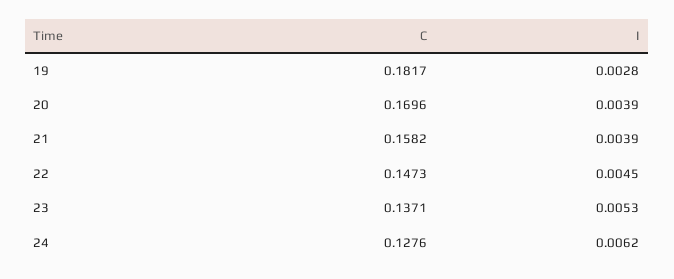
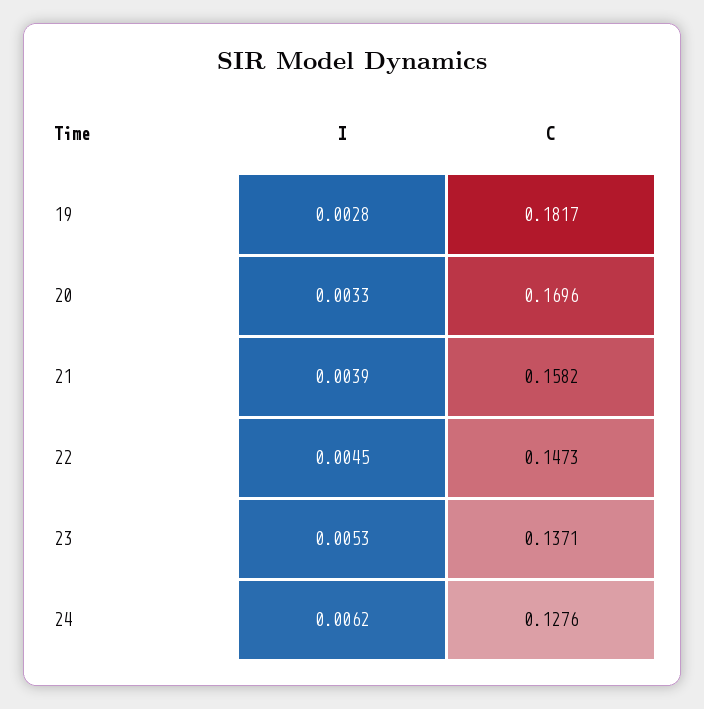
I, 20: 0.0039 -> 0.0033

